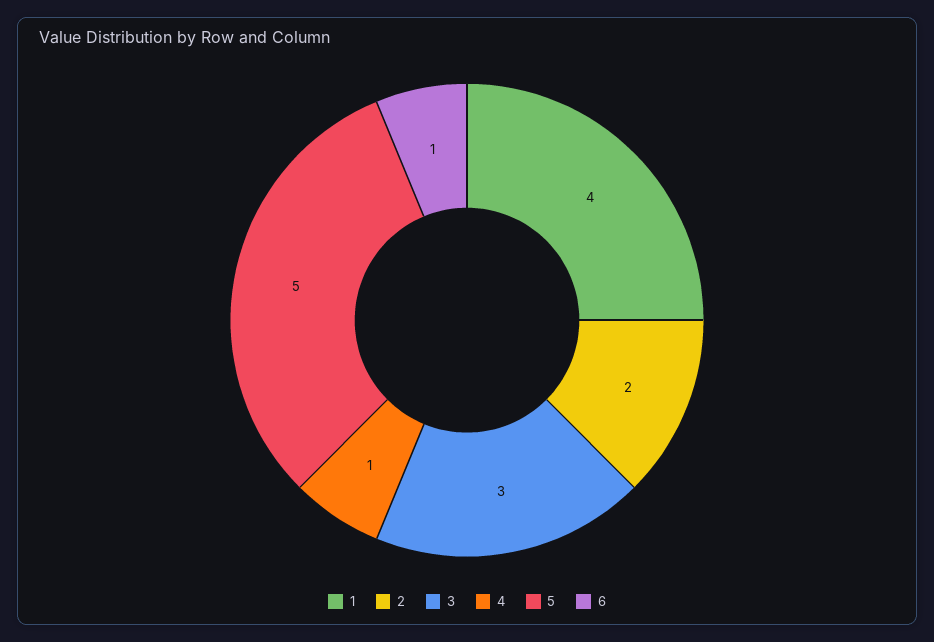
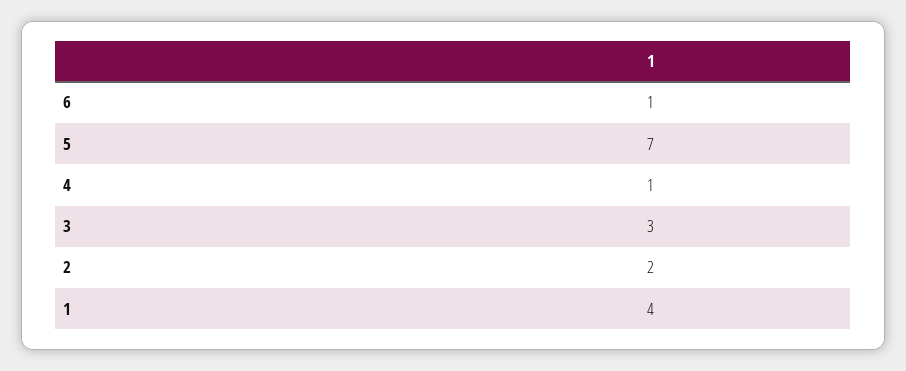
5: 5 -> 7

